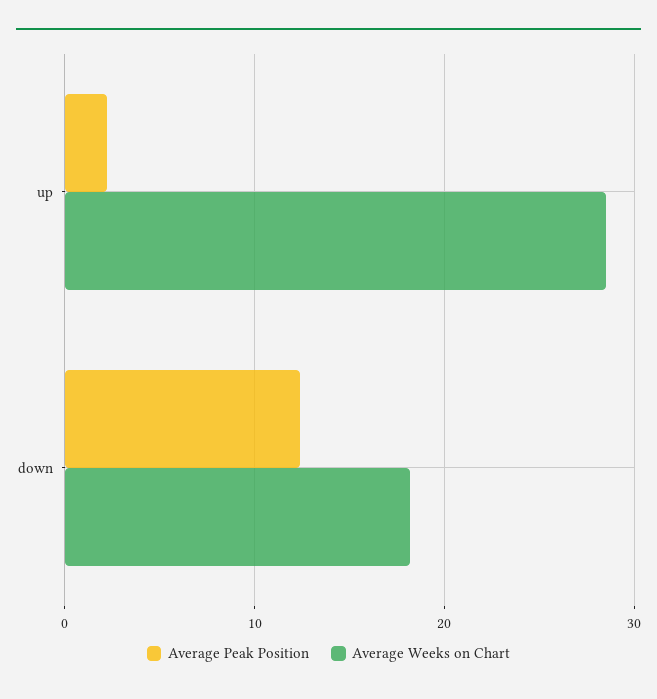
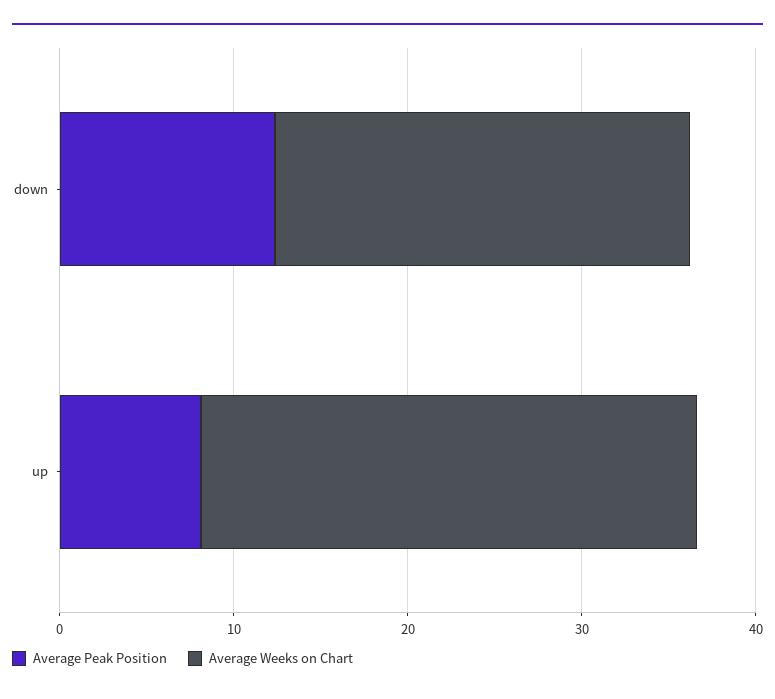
Average Peak Position, up: 2 -> 8
Average Weeks on Chart, down: 18 -> 24

